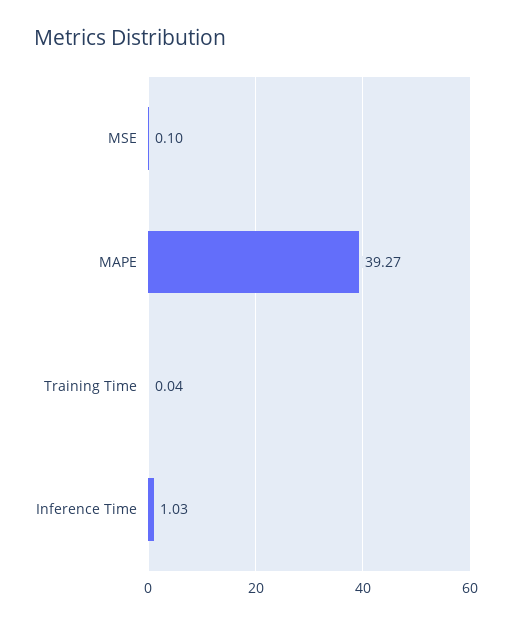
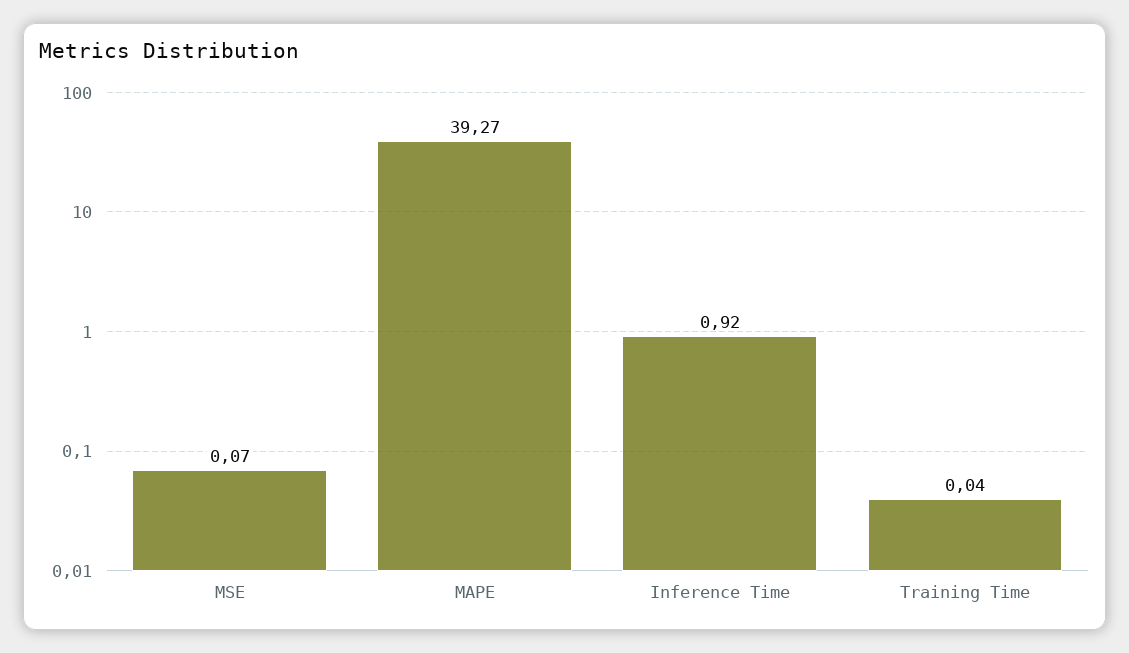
MSE: 0.1 -> 0.07
Inference Time: 1.03 -> 0.92

